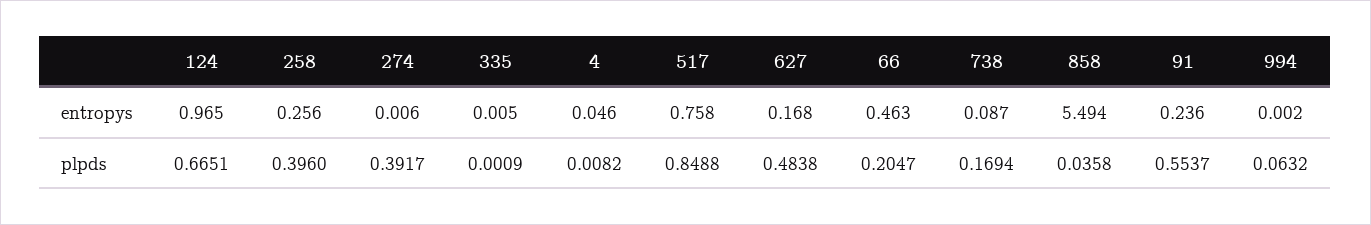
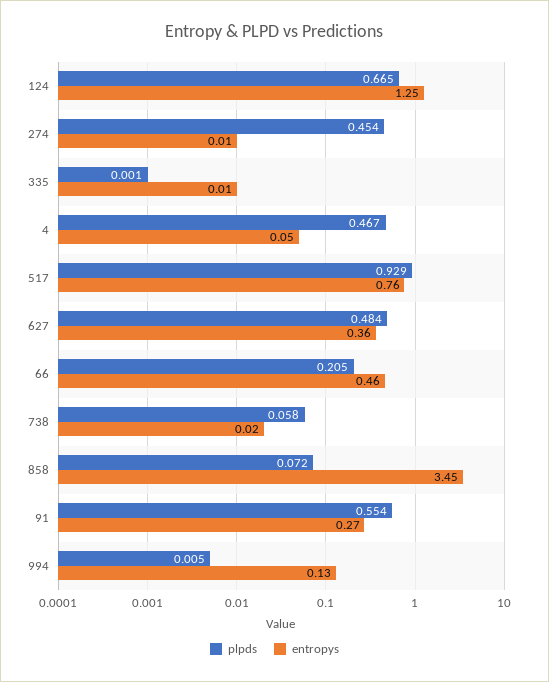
entropys, 124: 0.965 -> 1.25
entropys, 258: 0.256 -> none
entropys, 627: 0.168 -> 0.36
entropys, 738: 0.087 -> 0.02
entropys, 858: 5.494 -> 3.45
entropys, 91: 0.236 -> 0.27
entropys, 994: 0.002 -> 0.13
plpds, 258: 0.396 -> none
plpds, 274: 0.3917 -> 0.454
plpds, 4: 0.0082 -> 0.467
plpds, 517: 0.8488 -> 0.929
plpds, 738: 0.1694 -> 0.058
plpds, 858: 0.0358 -> 0.072
plpds, 994: 0.0632 -> 0.005

